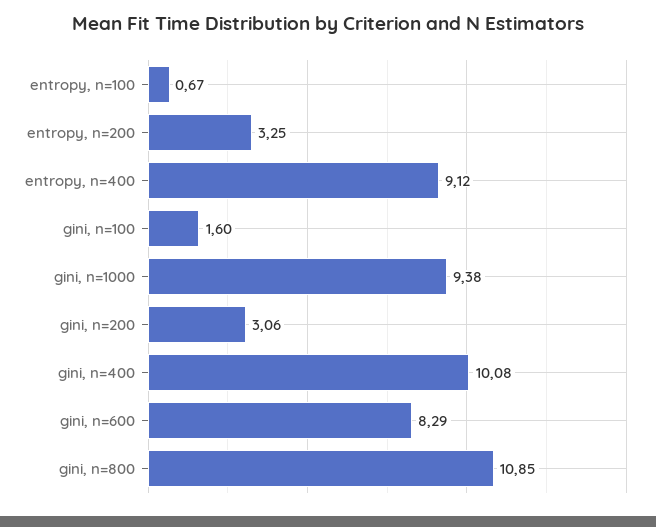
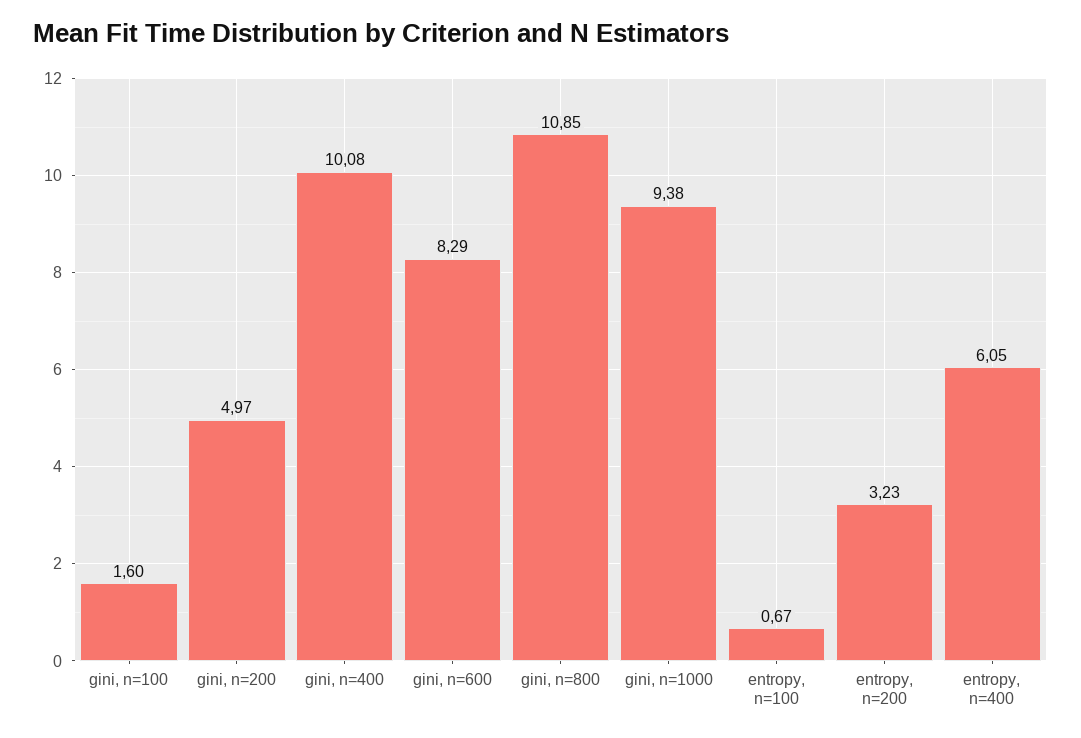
entropy, n=200: 3.25 -> 3.23
entropy, n=400: 9.12 -> 6.05
gini, n=200: 3.06 -> 4.97

